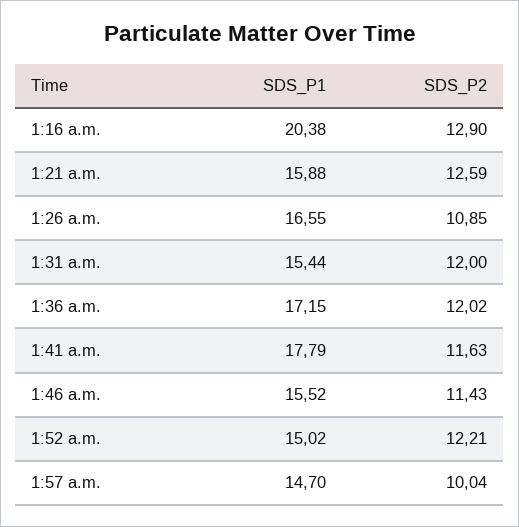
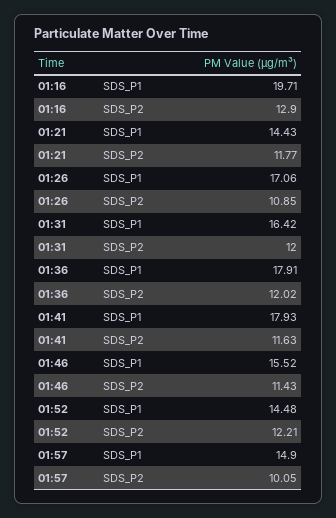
SDS_P1, 1:16 a.m.: 20.38 -> 19.71
SDS_P1, 1:21 a.m.: 15.88 -> 14.43
SDS_P2, 1:21 a.m.: 12.59 -> 11.77
SDS_P1, 1:26 a.m.: 16.55 -> 17.06
SDS_P1, 1:31 a.m.: 15.44 -> 16.42
SDS_P1, 1:36 a.m.: 17.15 -> 17.91
SDS_P1, 1:41 a.m.: 17.79 -> 17.93
SDS_P1, 1:52 a.m.: 15.02 -> 14.48
SDS_P1, 1:57 a.m.: 14.7 -> 14.9
SDS_P2, 1:57 a.m.: 10.04 -> 10.05

